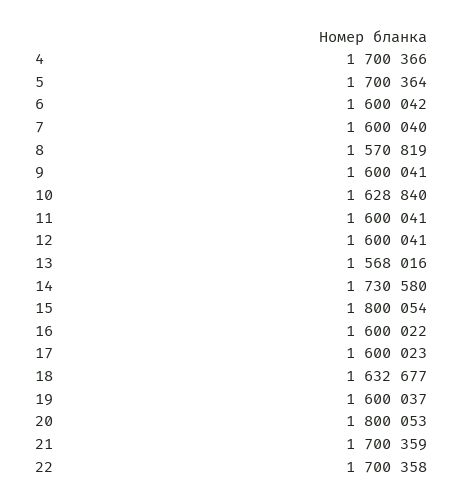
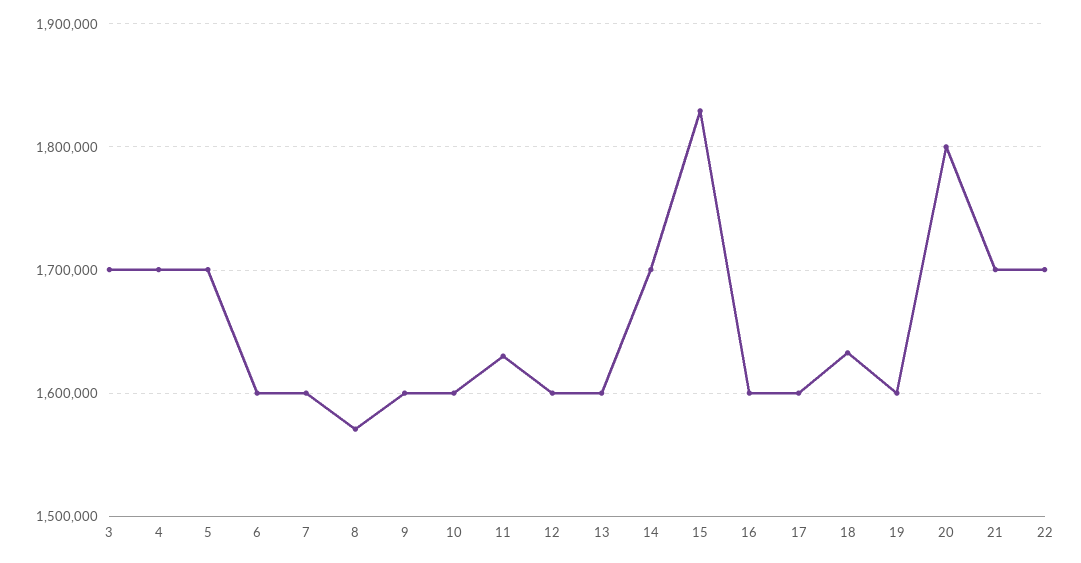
10: 1628840 -> 1600000
11: 1600041 -> 1630000
13: 1568016 -> 1600000
14: 1730580 -> 1700000
15: 1800054 -> 1830000
3: none -> 1700000

